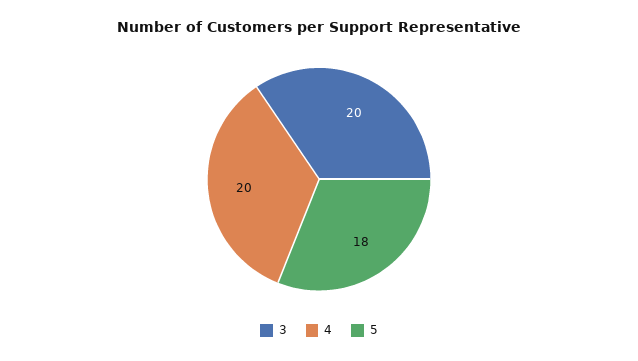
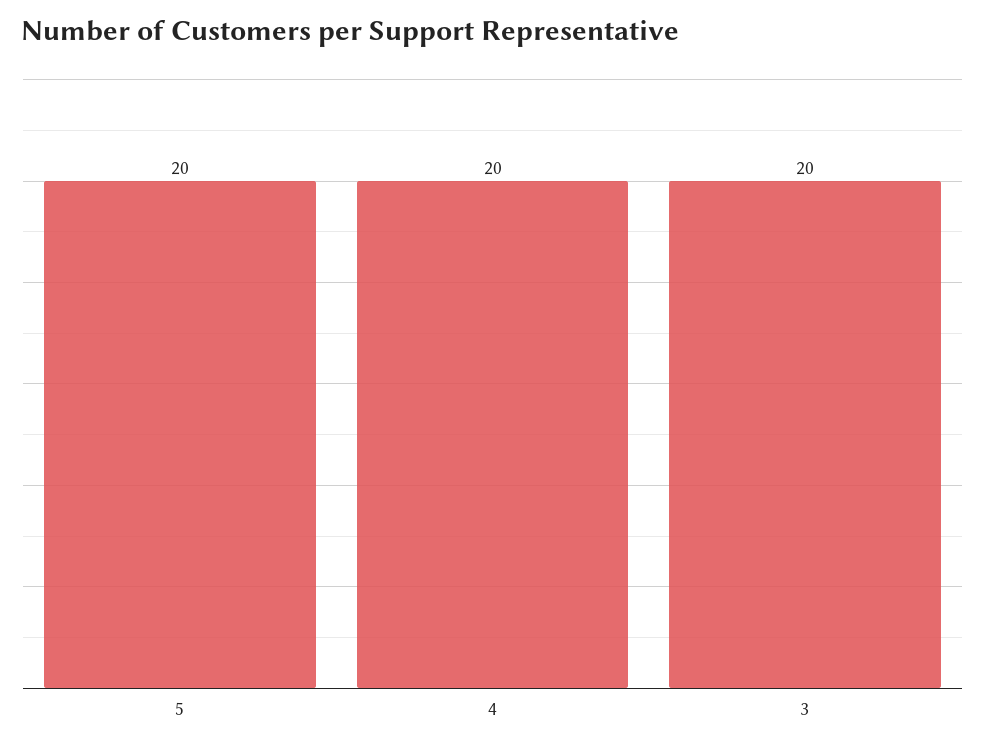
5: 18 -> 20

